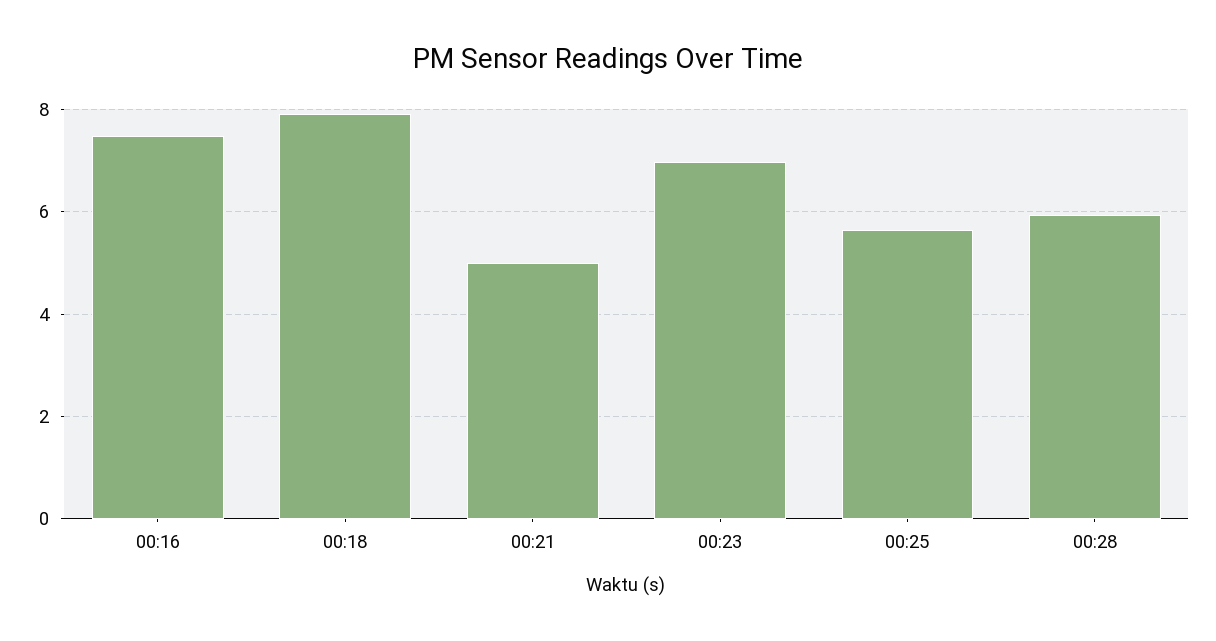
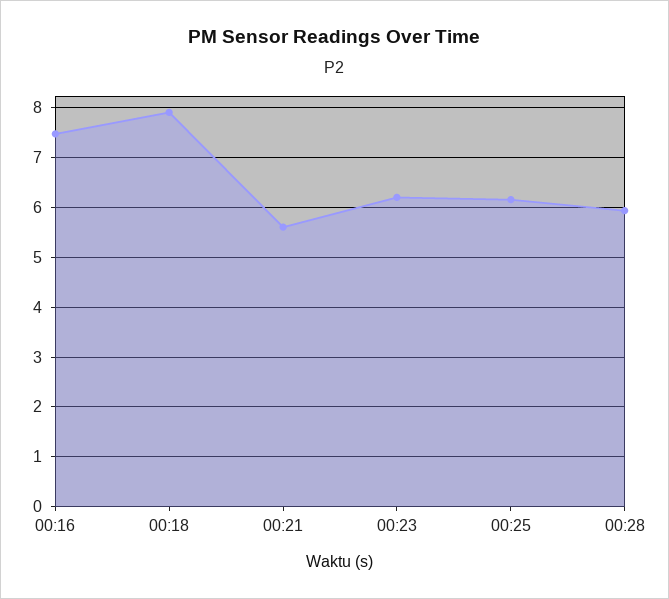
00:21: 5 -> 5.6
00:23: 7 -> 6.2
00:25: 5.6 -> 6.2

